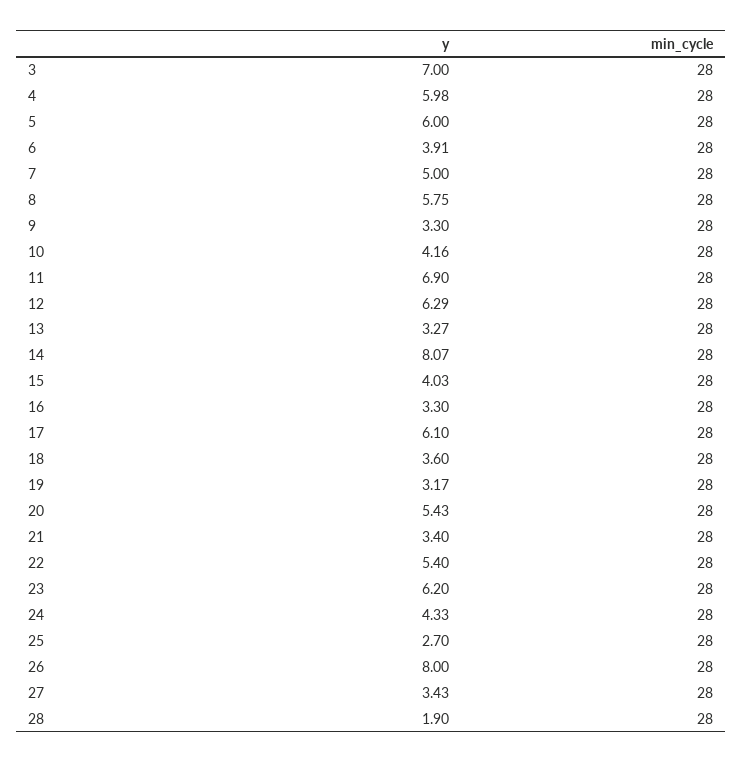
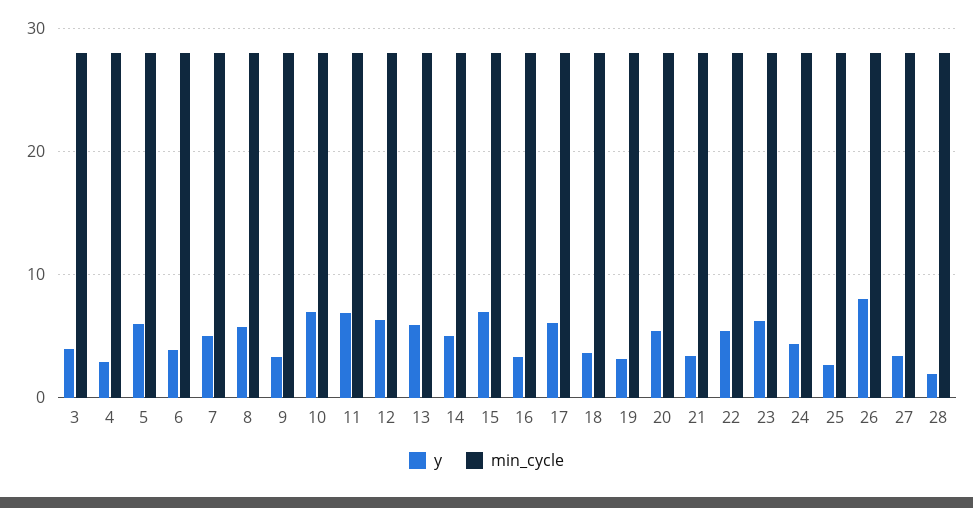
y, 3: 7 -> 4
y, 4: 5.98 -> 3
y, 10: 4.16 -> 7
y, 13: 3.27 -> 6
y, 14: 8.07 -> 5
y, 15: 4.03 -> 7

